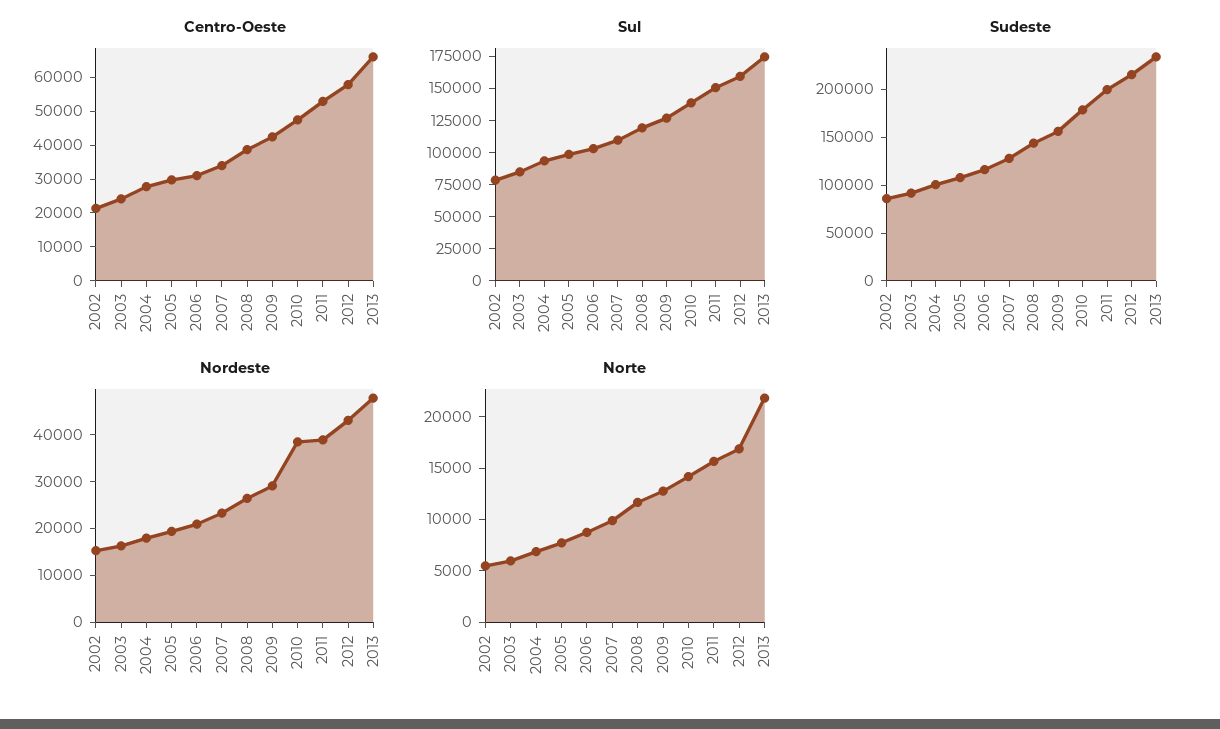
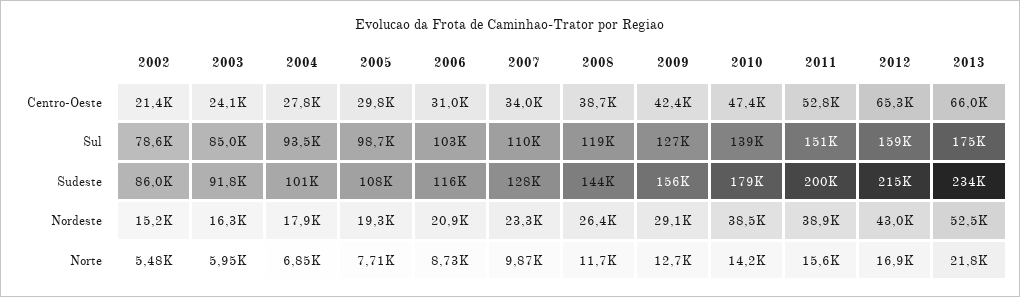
Centro-Oeste, 2012: 57500 -> 65300
Nordeste, 2013: 48000 -> 52500

